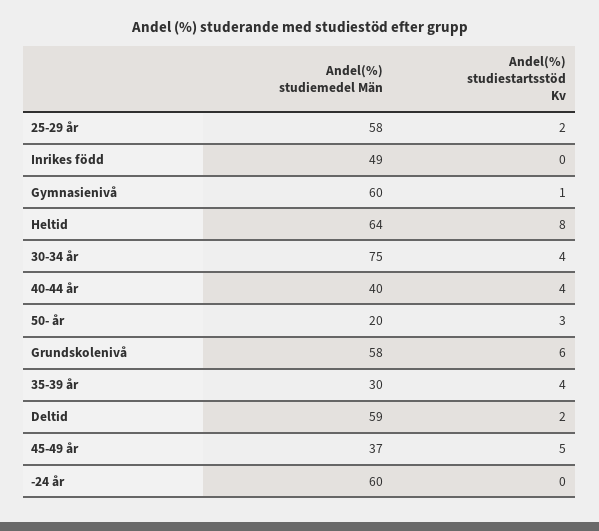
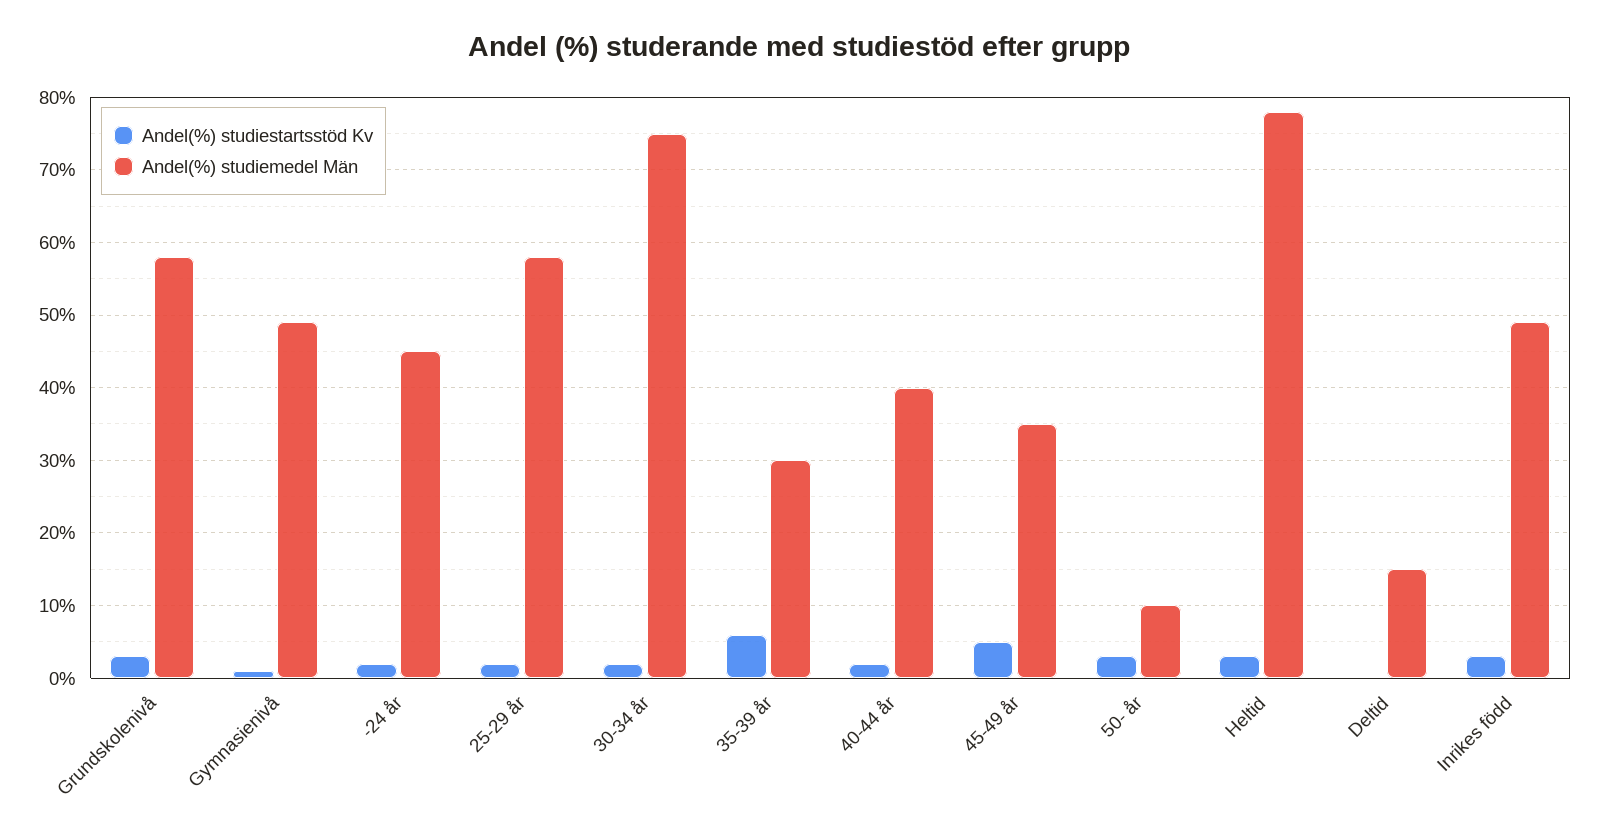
Andel(%) studiestartsstöd Kv, Inrikes född: 0 -> 3
Andel(%) studiemedel Män, Gymnasienivå: 60 -> 49
Andel(%) studiemedel Män, Heltid: 64 -> 78
Andel(%) studiestartsstöd Kv, Heltid: 8 -> 3
Andel(%) studiestartsstöd Kv, 30-34 år: 4 -> 2
Andel(%) studiestartsstöd Kv, 40-44 år: 4 -> 2
Andel(%) studiemedel Män, 50- år: 20 -> 10
Andel(%) studiestartsstöd Kv, Grundskolenivå: 6 -> 3
Andel(%) studiestartsstöd Kv, 35-39 år: 4 -> 6
Andel(%) studiemedel Män, Deltid: 59 -> 15
Andel(%) studiestartsstöd Kv, Deltid: 2 -> 0
Andel(%) studiemedel Män, 45-49 år: 37 -> 35
Andel(%) studiemedel Män, -24 år: 60 -> 45
Andel(%) studiestartsstöd Kv, -24 år: 0 -> 2

